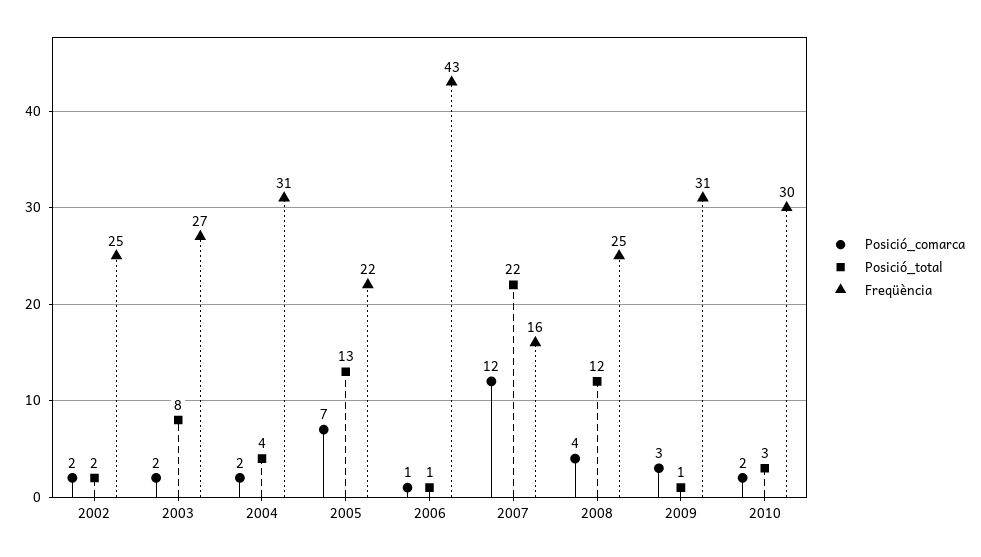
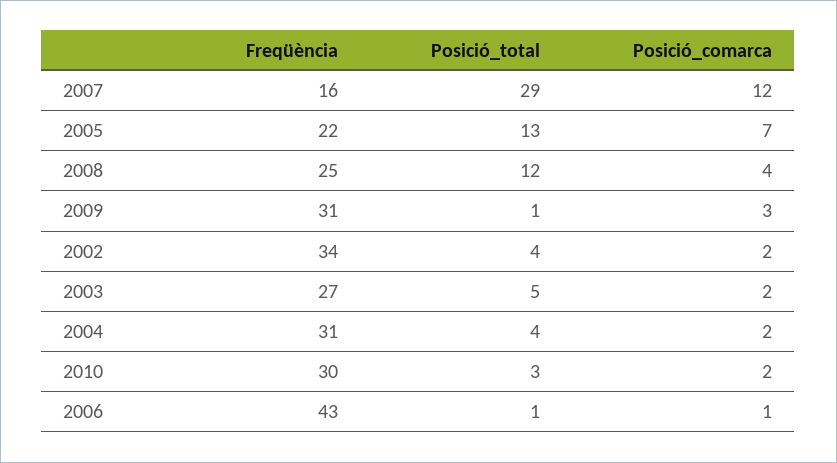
Posició_total, 2002: 2 -> 4
Freqüència, 2002: 25 -> 34
Posició_total, 2003: 8 -> 5
Posició_total, 2007: 22 -> 29

